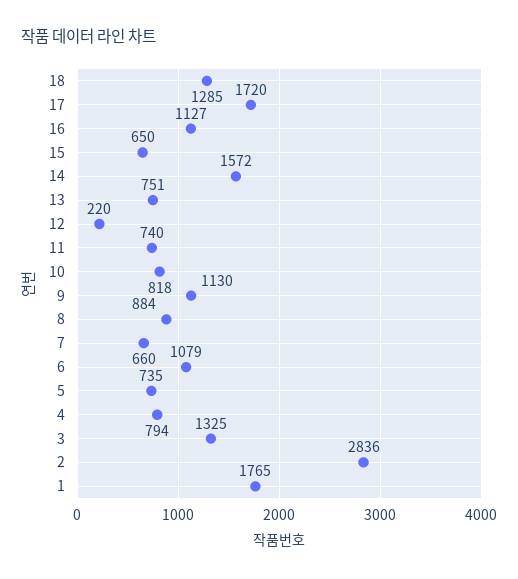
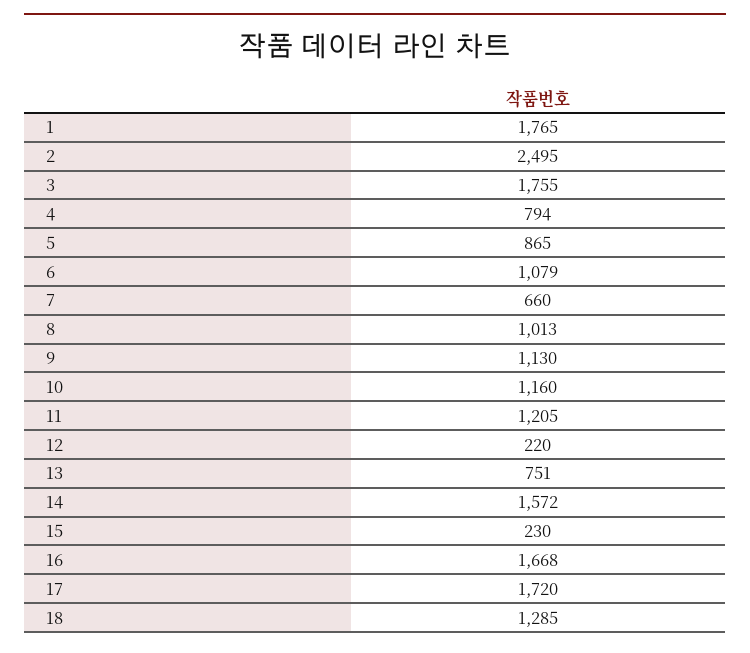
16: 1127 -> 1668
15: 650 -> 230
11: 740 -> 1205
10: 818 -> 1160
8: 884 -> 1013
5: 735 -> 865
3: 1325 -> 1755
2: 2836 -> 2495

